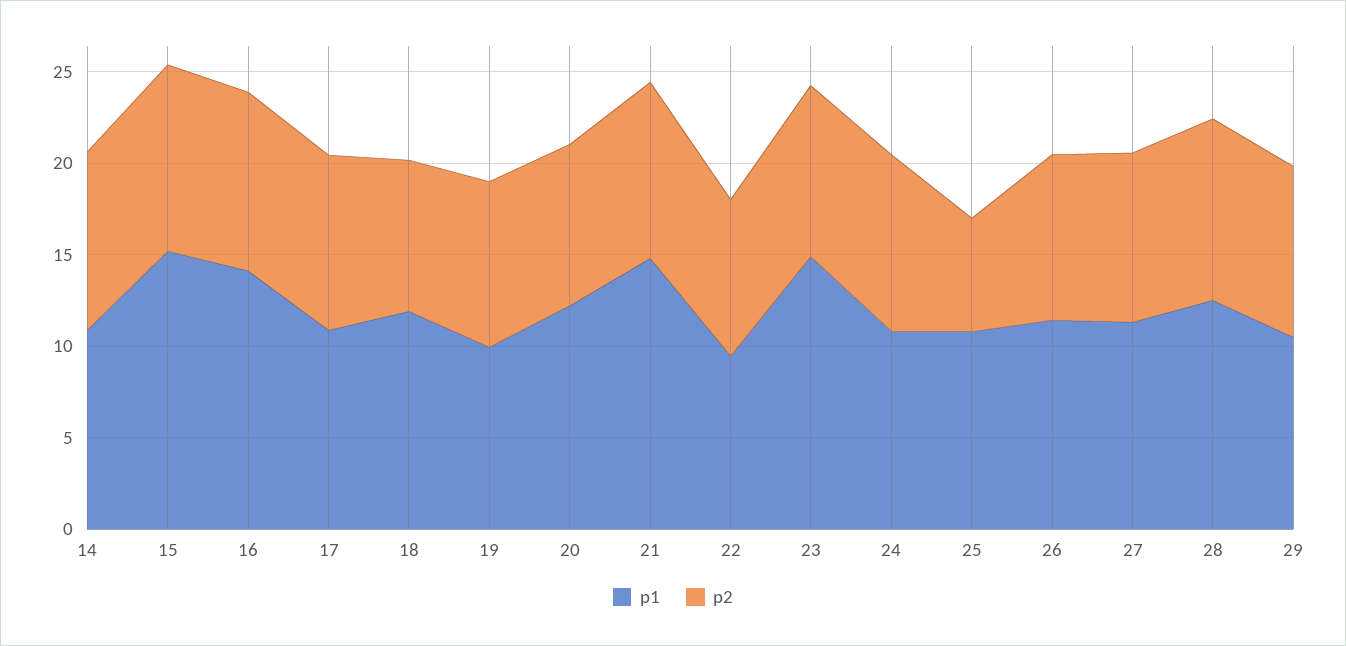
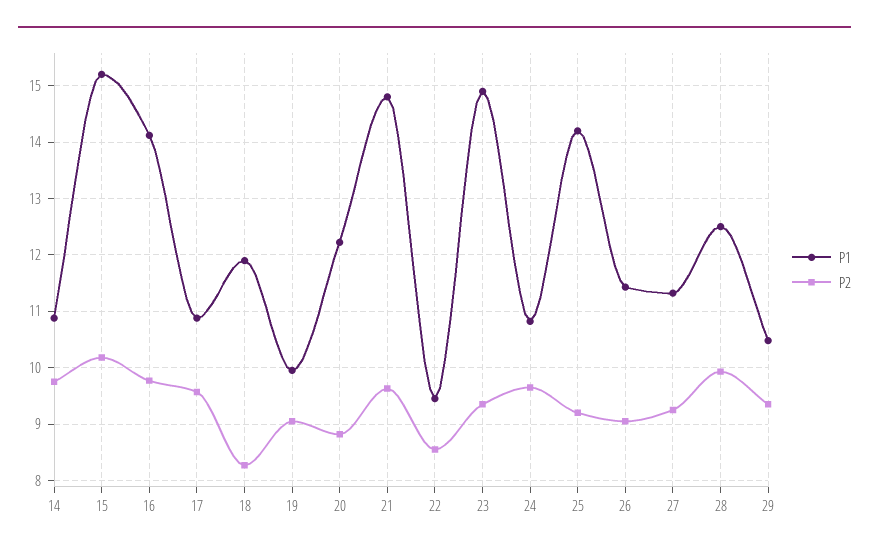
p1, 25: 11 -> 14.2
p2, 25: 6 -> 9.2

